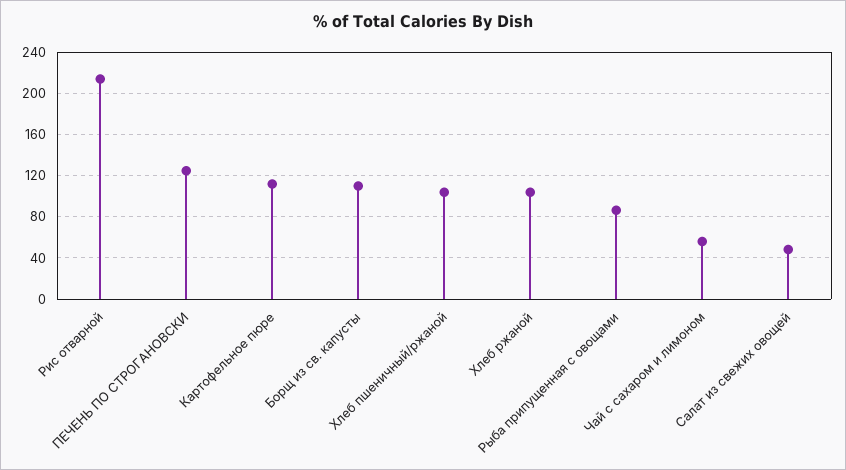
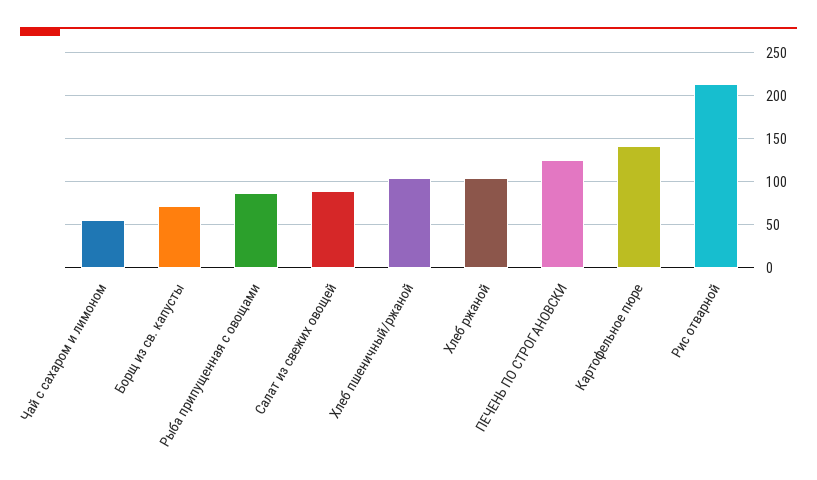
Картофельное пюре: 110 -> 140
Борщ из св. капусты: 110 -> 70
Салат из свежих овощей: 50 -> 90

